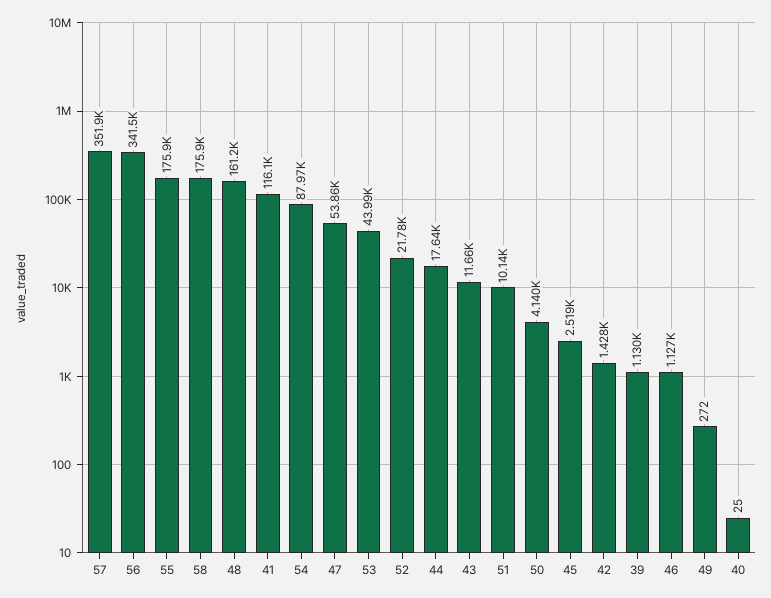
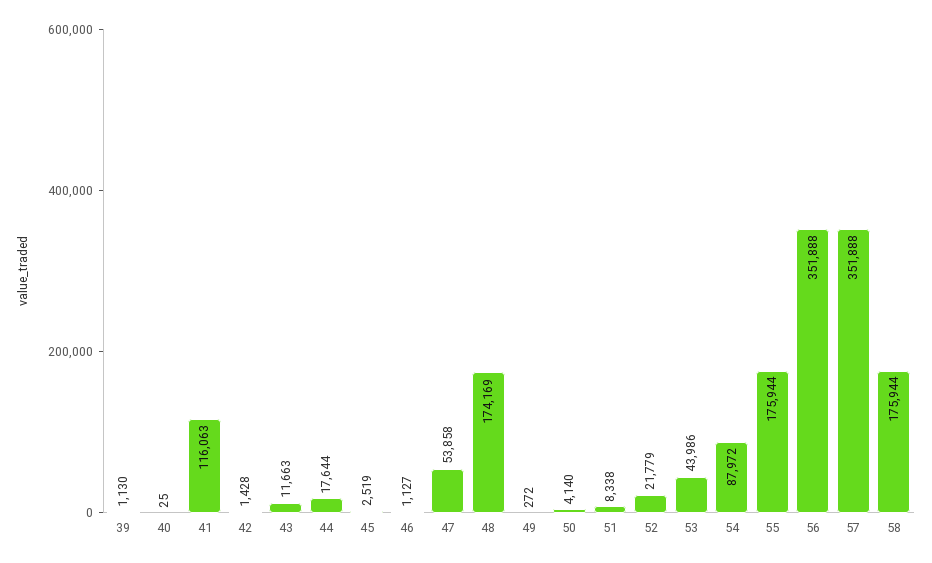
56: 341500 -> 351888
48: 161200 -> 174169
51: 10140 -> 8338

